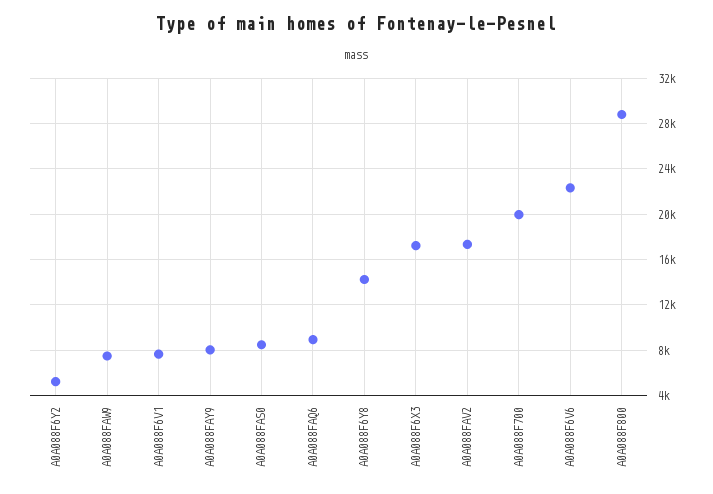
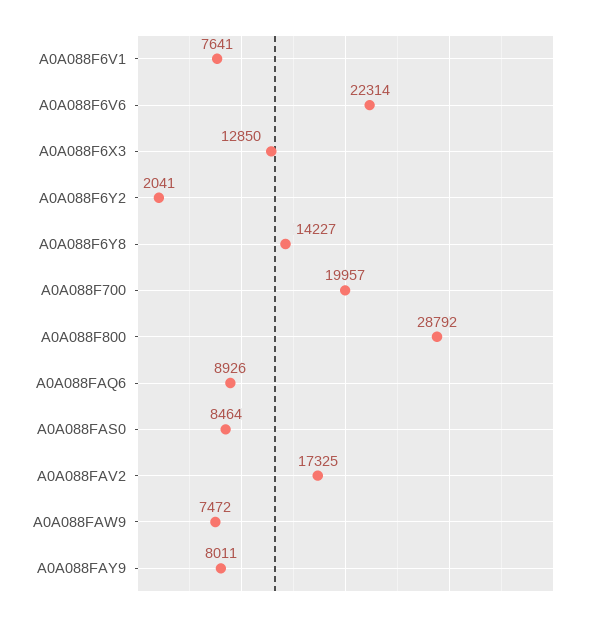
A0A088F6Y2: 5000 -> 2041
A0A088F6X3: 17000 -> 12850

